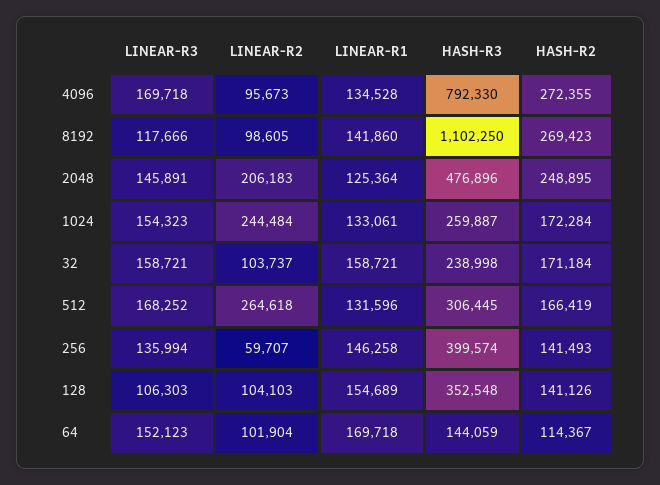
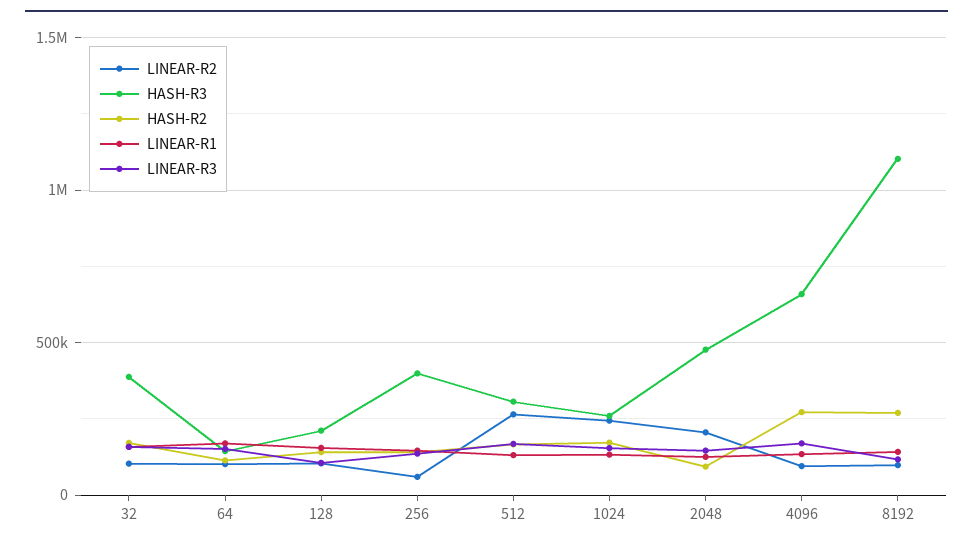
HASH-R3, 4096: 792330 -> 650000
HASH-R2, 2048: 248895 -> 100000
HASH-R3, 32: 238998 -> 400000
HASH-R3, 128: 352548 -> 200000

